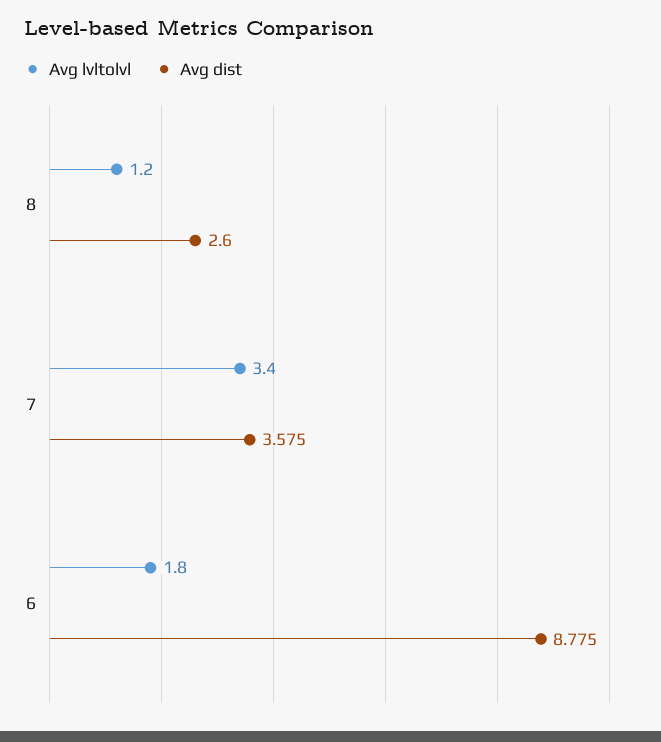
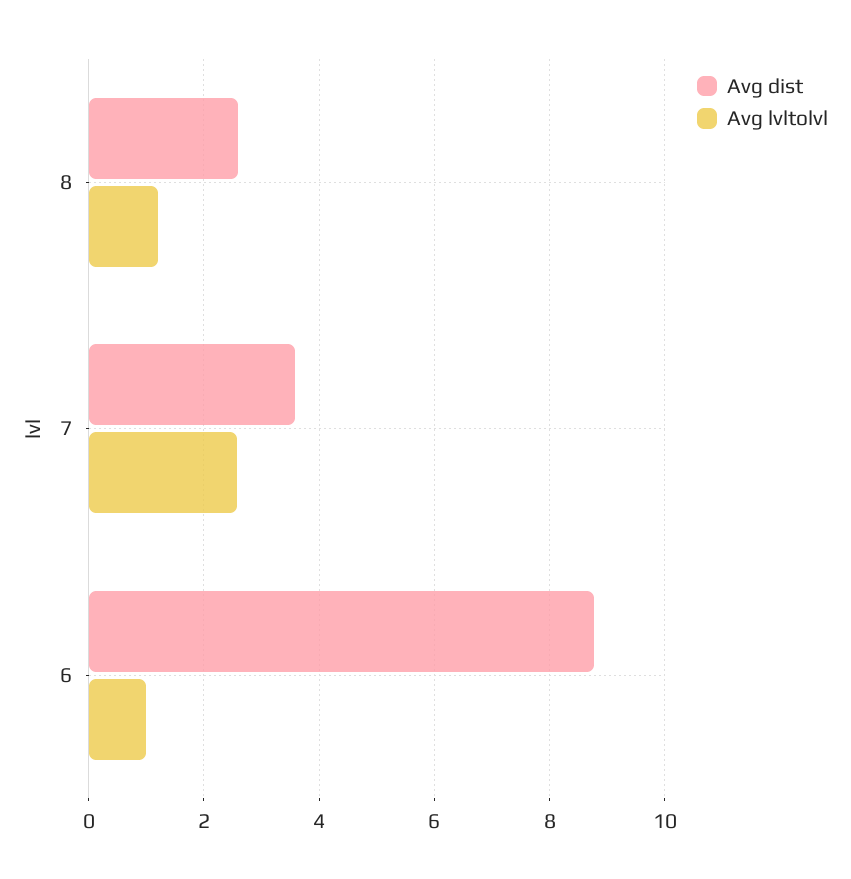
Avg lvltolvl, 7: 3.4 -> 2.6
Avg lvltolvl, 6: 1.8 -> 1

